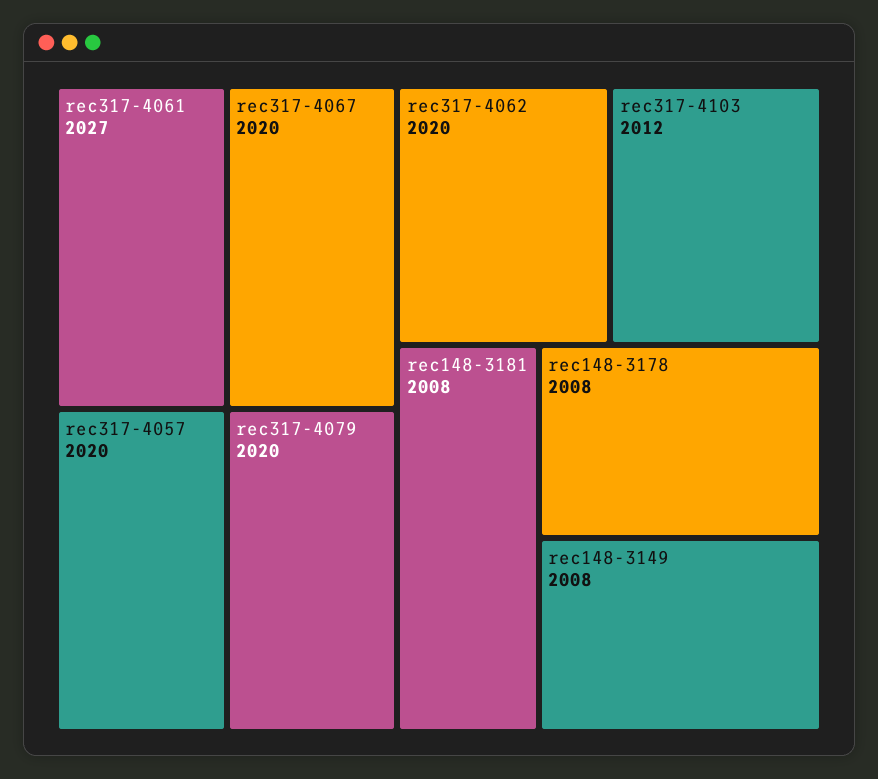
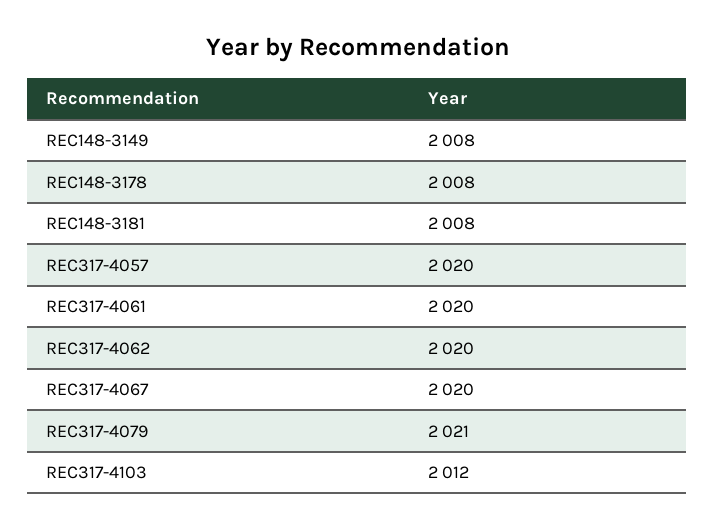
rec317-4061: 2027 -> 2020
rec317-4079: 2020 -> 2021

